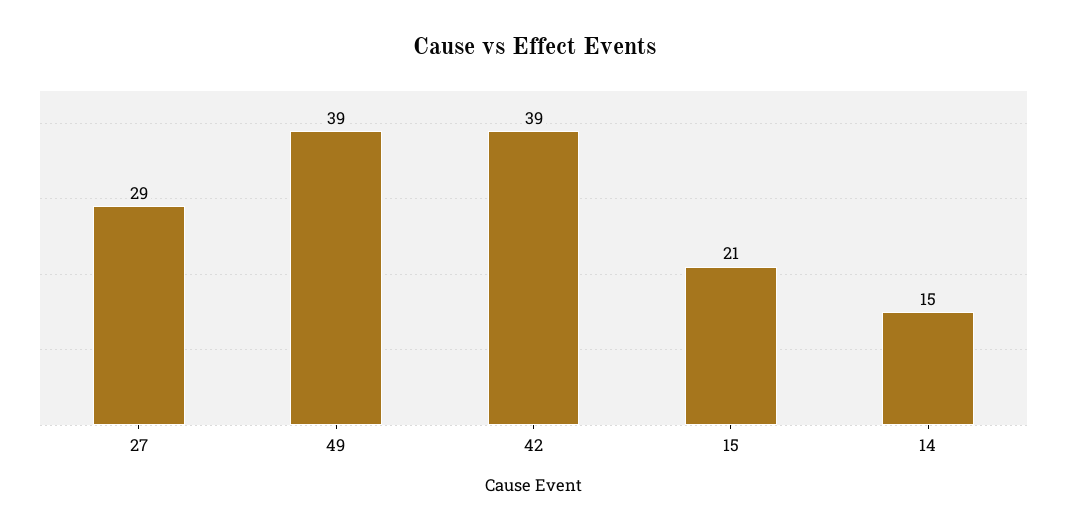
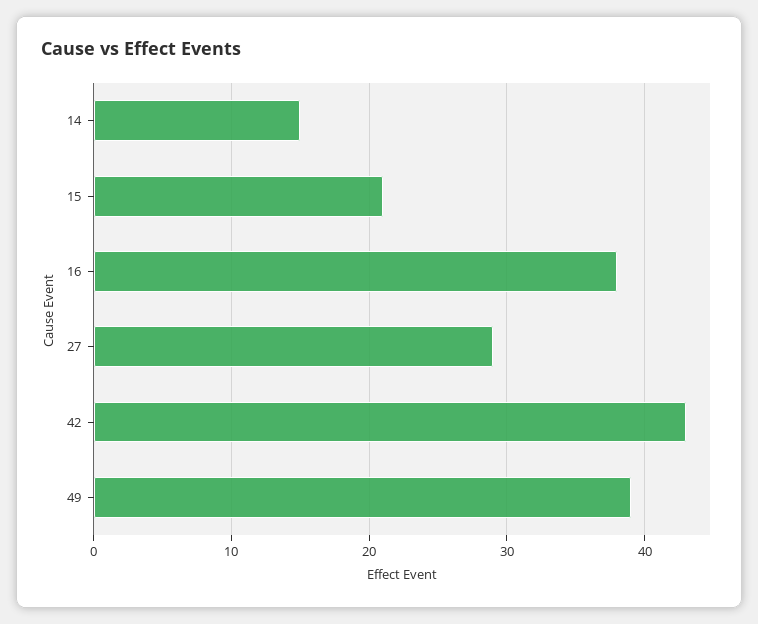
42: 39 -> 43
16: none -> 38

